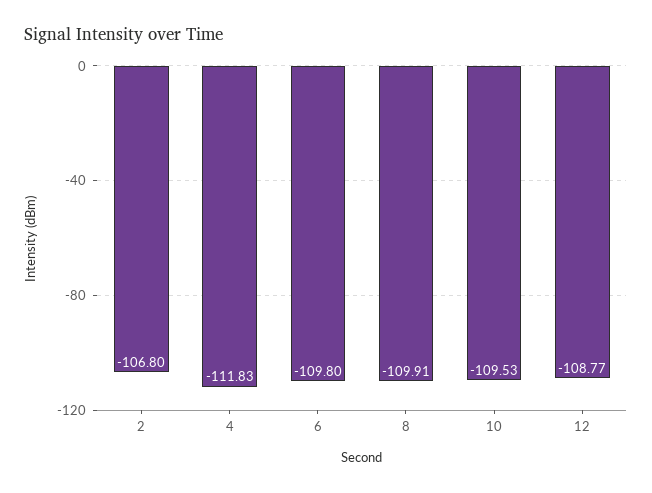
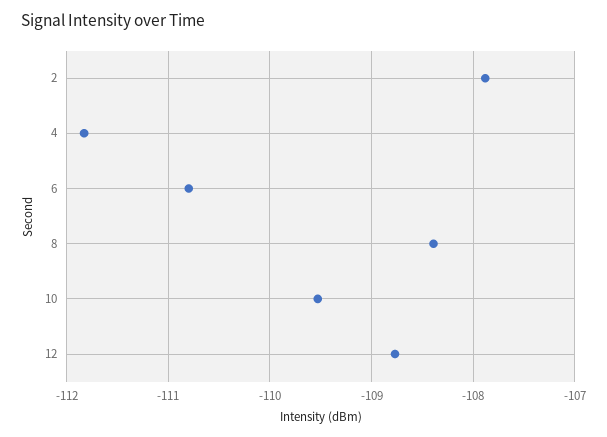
2: -106.8 -> -107.9
6: -109.8 -> -110.8
8: -109.91 -> -108.4

